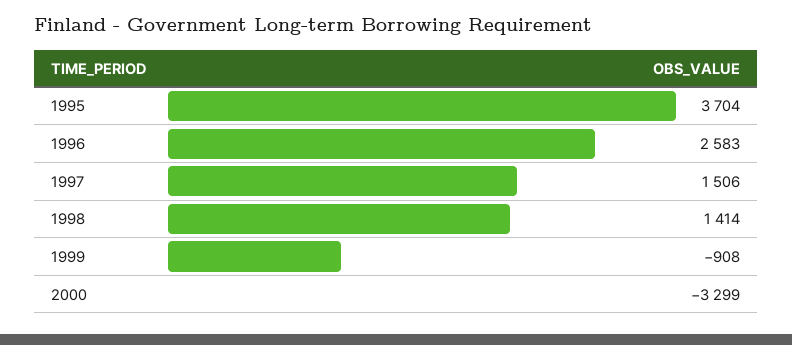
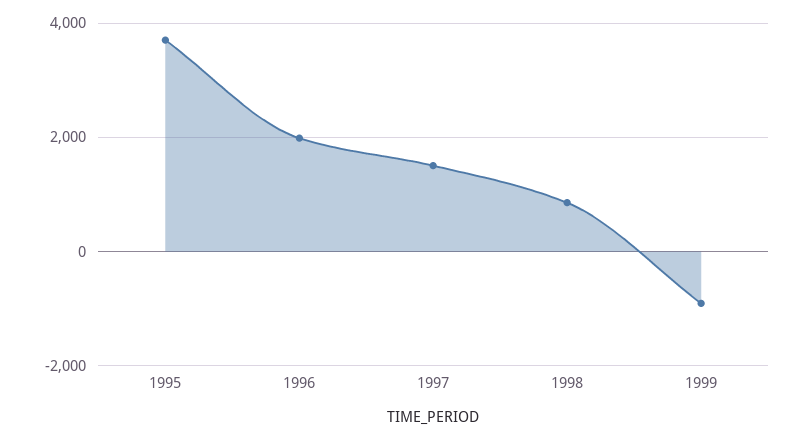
1996: 2583 -> 2000
1998: 1414 -> 800
2000: -3299 -> none

